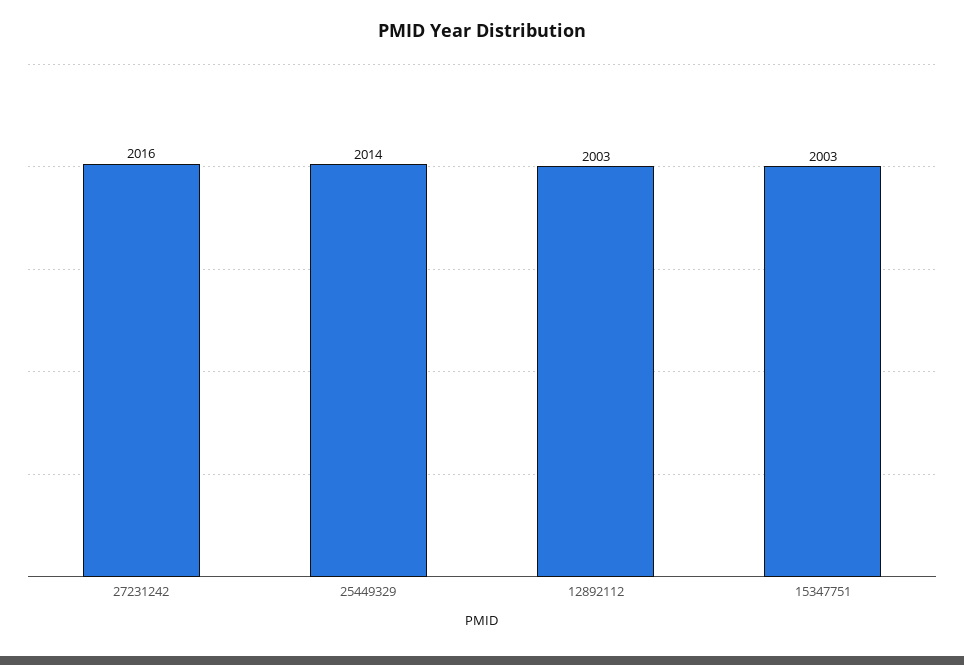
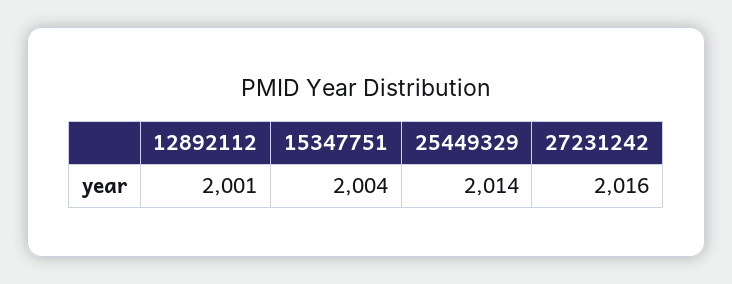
12892112: 2003 -> 2001
15347751: 2003 -> 2004

